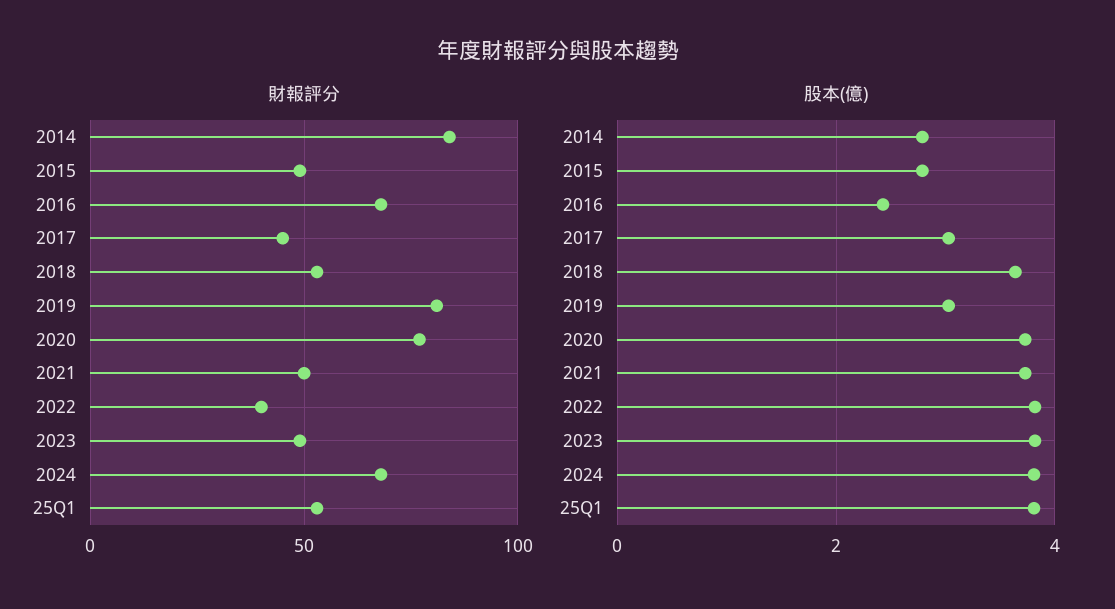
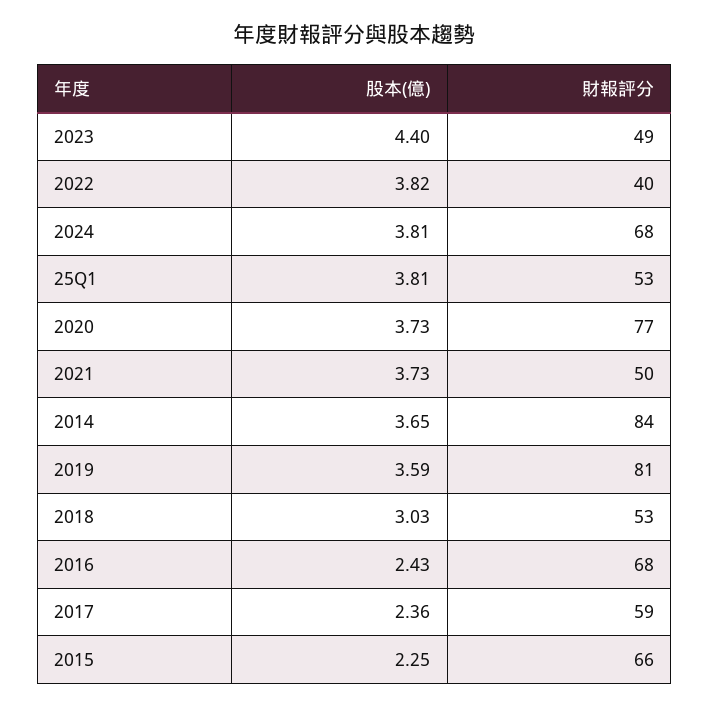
財報評分, 2015: 50 -> 66
財報評分, 2017: 45 -> 59
股本(億), 2014: 2.8 -> 3.65
股本(億), 2015: 2.8 -> 2.25
股本(億), 2017: 3 -> 2.36
股本(億), 2018: 3.6 -> 3.03
股本(億), 2019: 3 -> 3.59
股本(億), 2023: 3.8 -> 4.4

